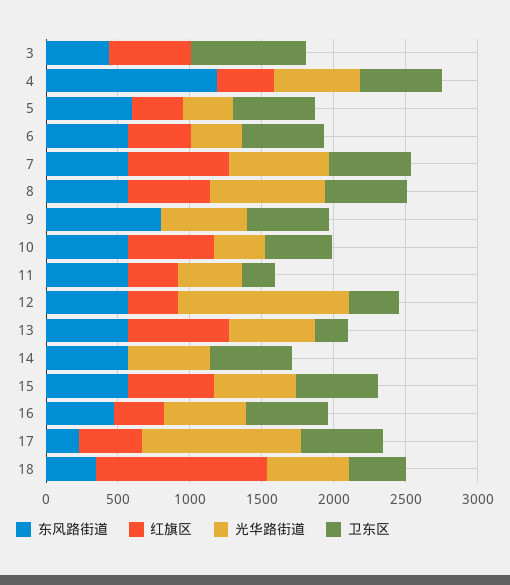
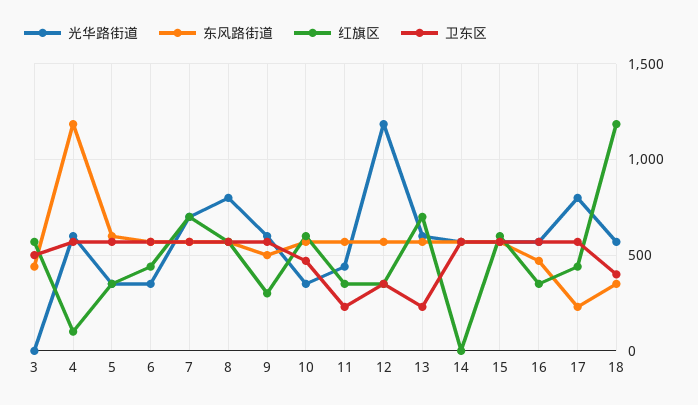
卫东区, 3: 800 -> 500
红旗区, 4: 400 -> 100
东风路街道, 9: 800 -> 500
红旗区, 9: 0 -> 300
光华路街道, 17: 1100 -> 800

